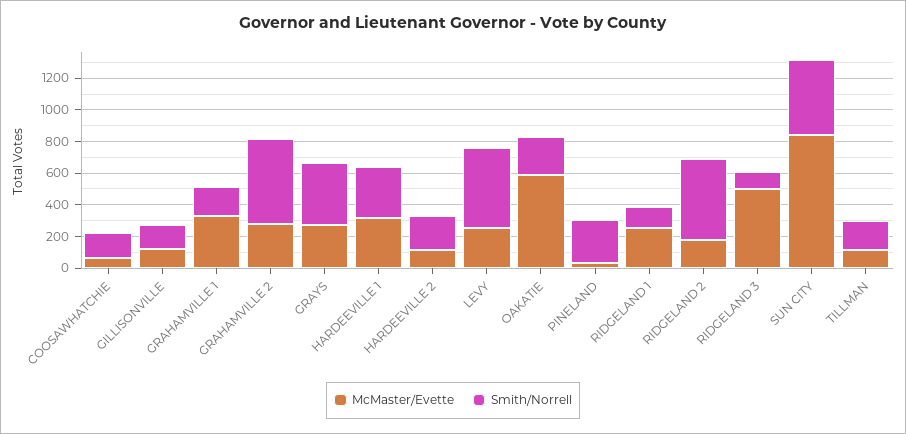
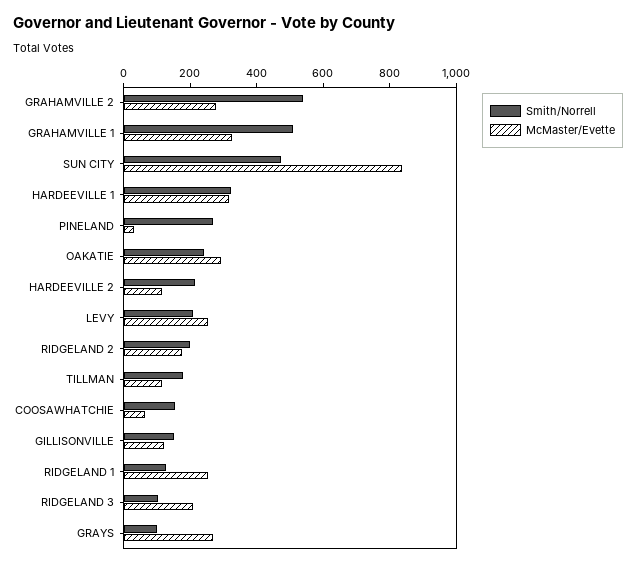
Smith/Norrell, GRAHAMVILLE 1: 200 -> 500
Smith/Norrell, GRAYS: 400 -> 100
Smith/Norrell, LEVY: 500 -> 200
McMaster/Evette, OAKATIE: 600 -> 300
Smith/Norrell, RIDGELAND 2: 500 -> 200
McMaster/Evette, RIDGELAND 3: 500 -> 200

